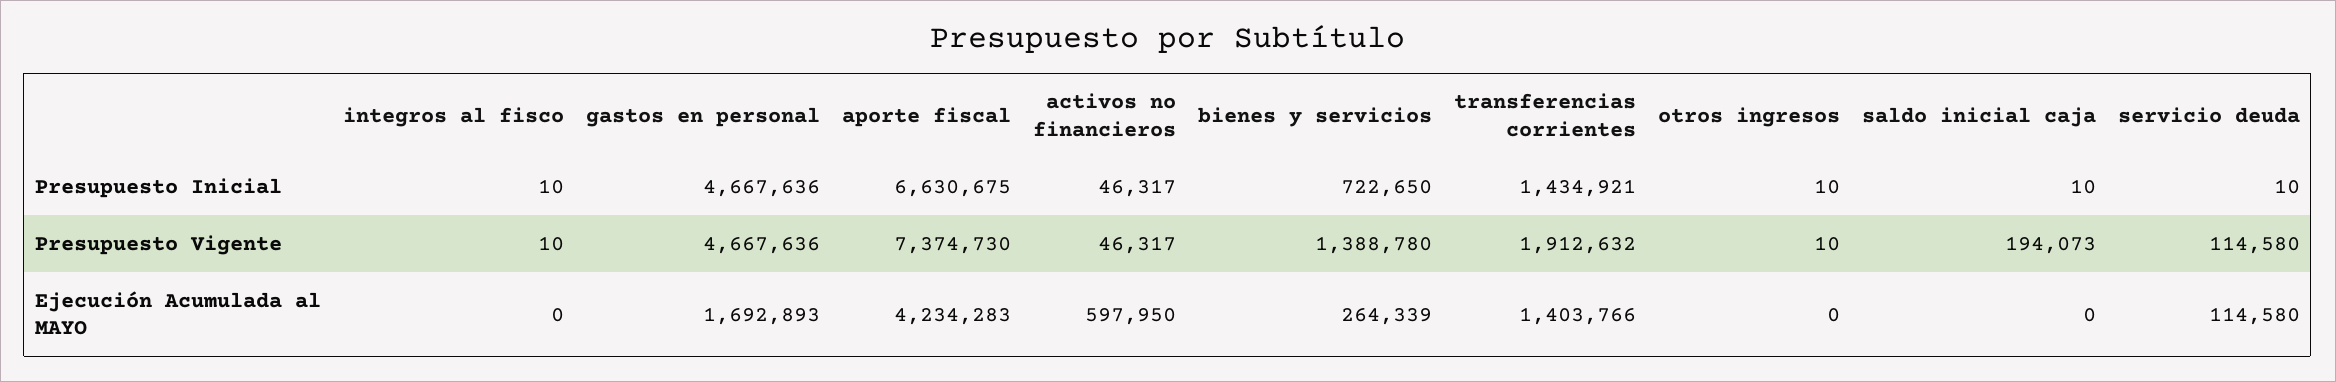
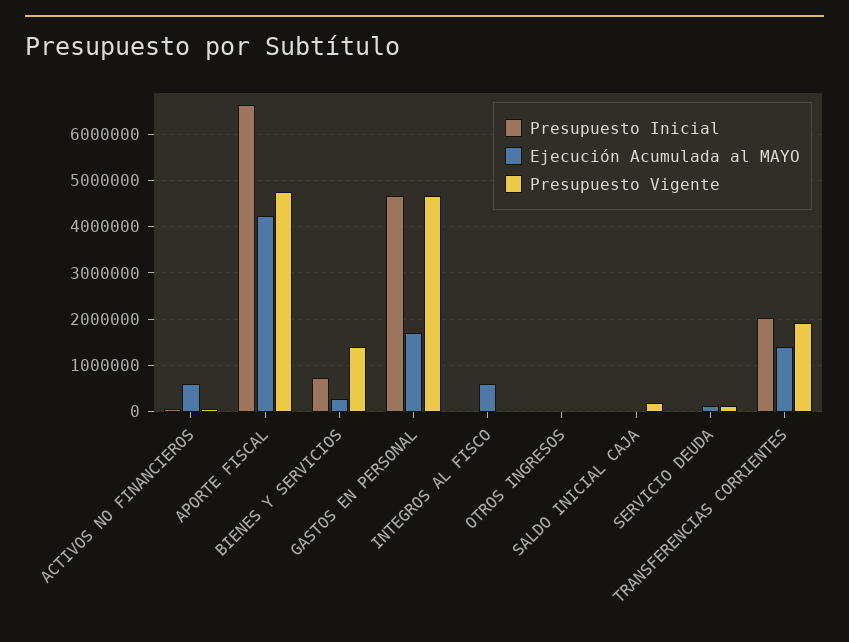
Presupuesto Inicial, transferencias corrientes: 1434921 -> 2000000
Presupuesto Vigente, aporte fiscal: 7374730 -> 4800000
Ejecución Acumulada al MAYO, integros al fisco: 0 -> 600000

